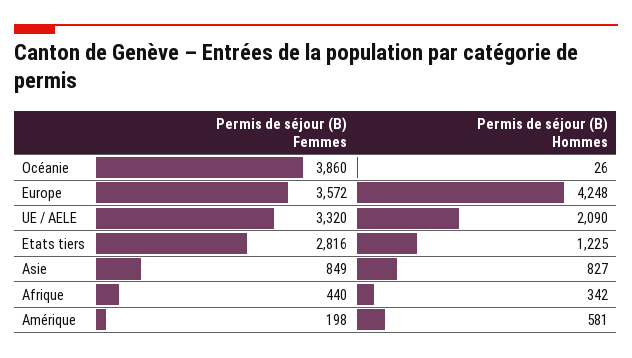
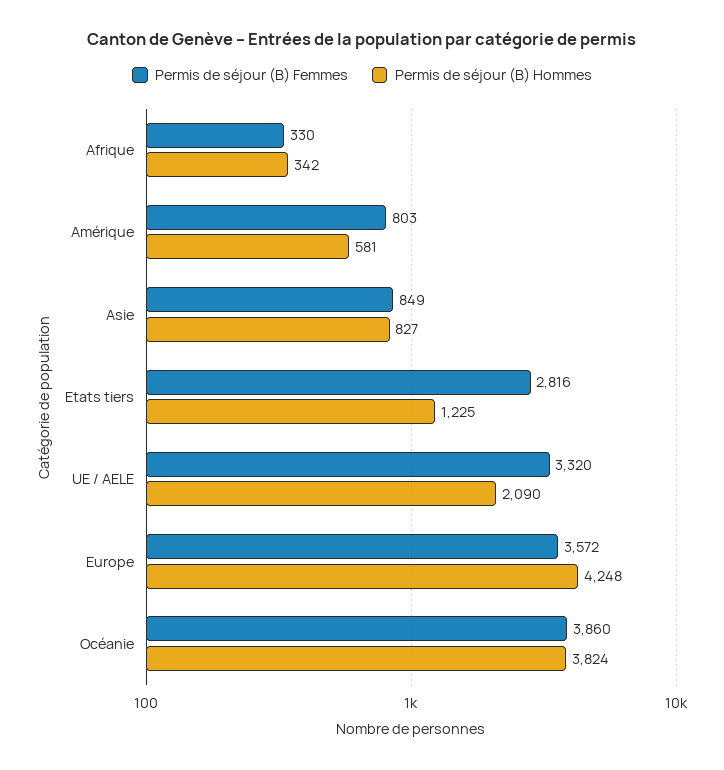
Permis de séjour (B) Hommes, Océanie: 26 -> 3824
Permis de séjour (B) Femmes, Afrique: 440 -> 330
Permis de séjour (B) Femmes, Amérique: 198 -> 803

